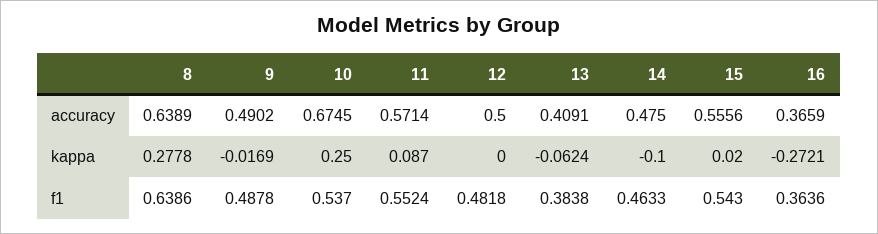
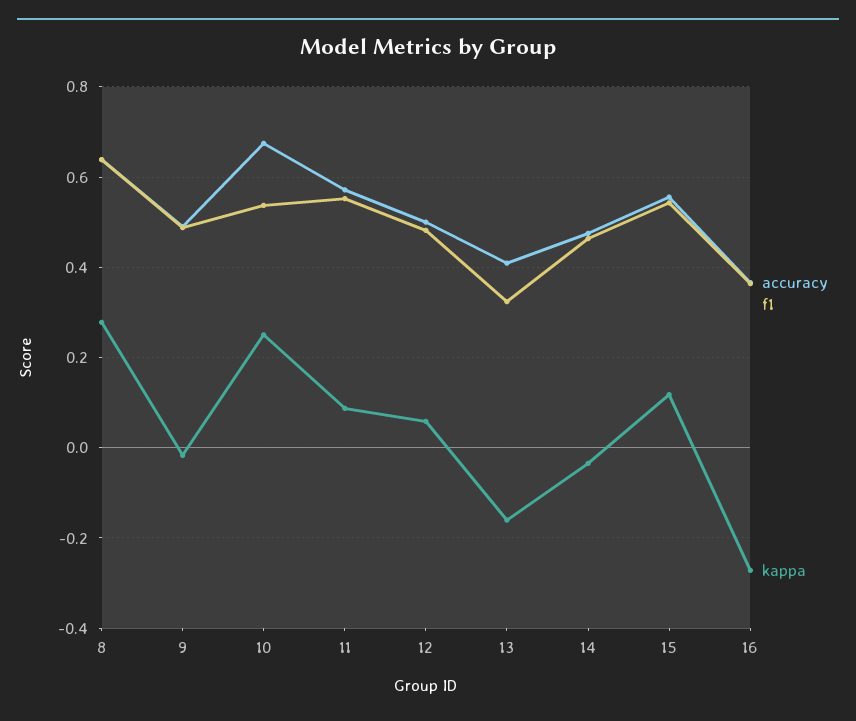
kappa, 12: 0 -> 0.06
kappa, 13: -0.0624 -> -0.16
kappa, 14: -0.1 -> -0.04
kappa, 15: 0.02 -> 0.12
f1, 13: 0.3838 -> 0.32

